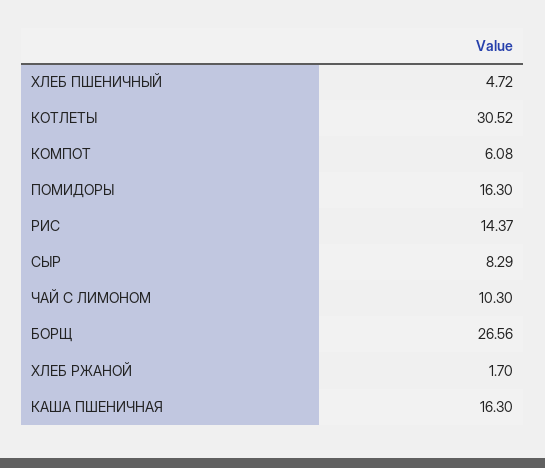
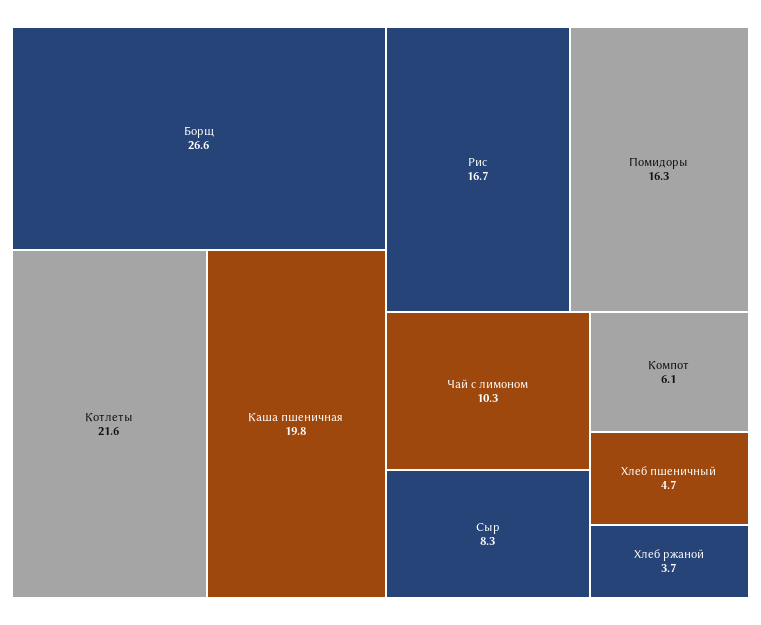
КОТЛЕТЫ: 30.52 -> 21.6
РИС: 14.37 -> 16.7
ХЛЕБ РЖАНОЙ: 1.7 -> 3.7
КАША ПШЕНИЧНАЯ: 16.3 -> 19.8

